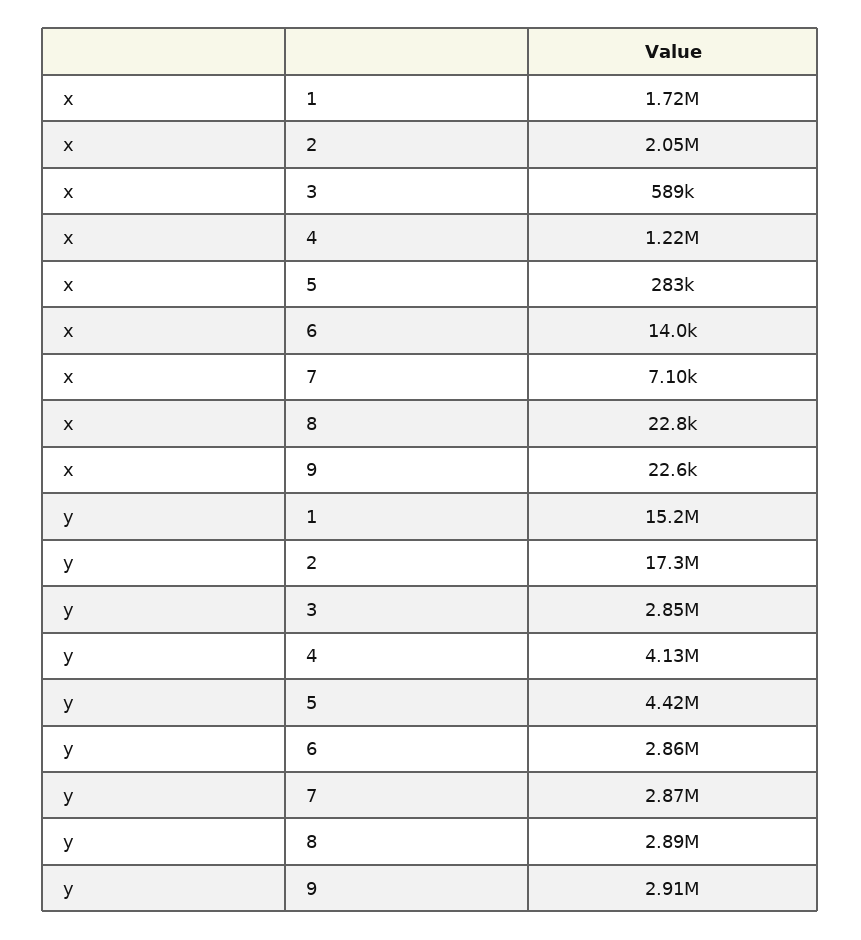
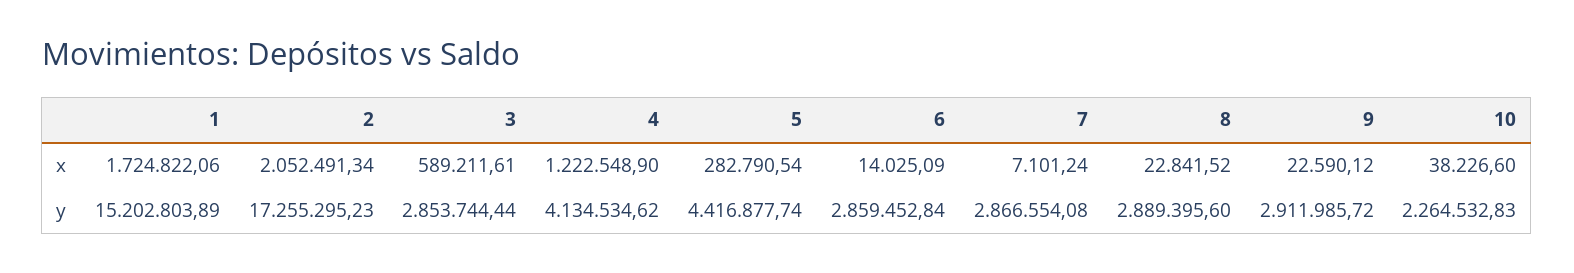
x, 10: none -> 38226.6
y, 10: none -> 2264532.83

